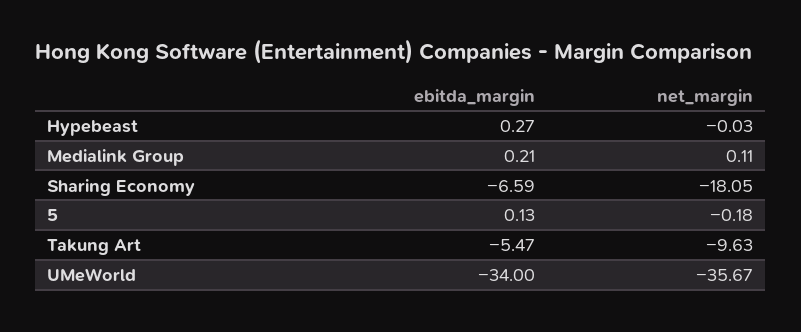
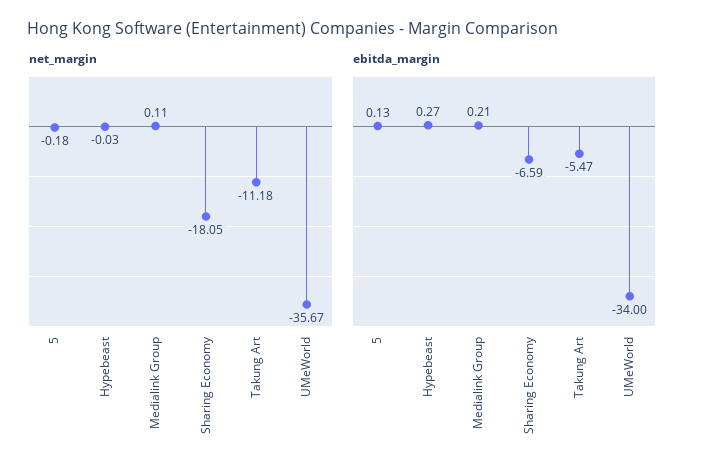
net_margin, Takung Art: -9.63 -> -11.18

